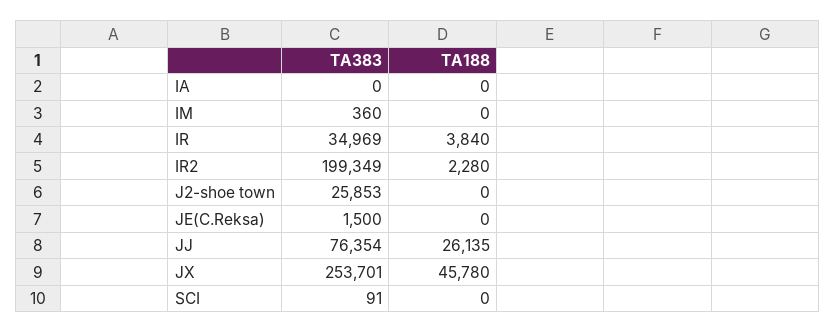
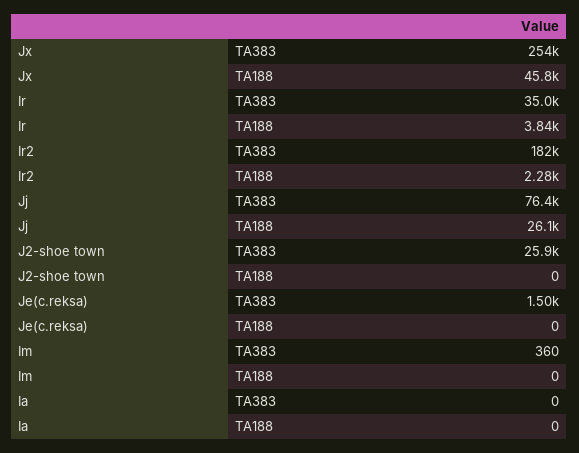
TA383, IR2: 199349 -> 182000
TA383, SCI: 91 -> none
TA188, SCI: 0 -> none

